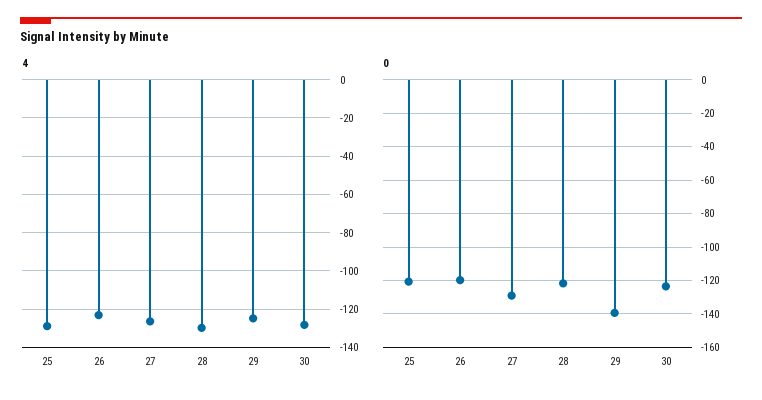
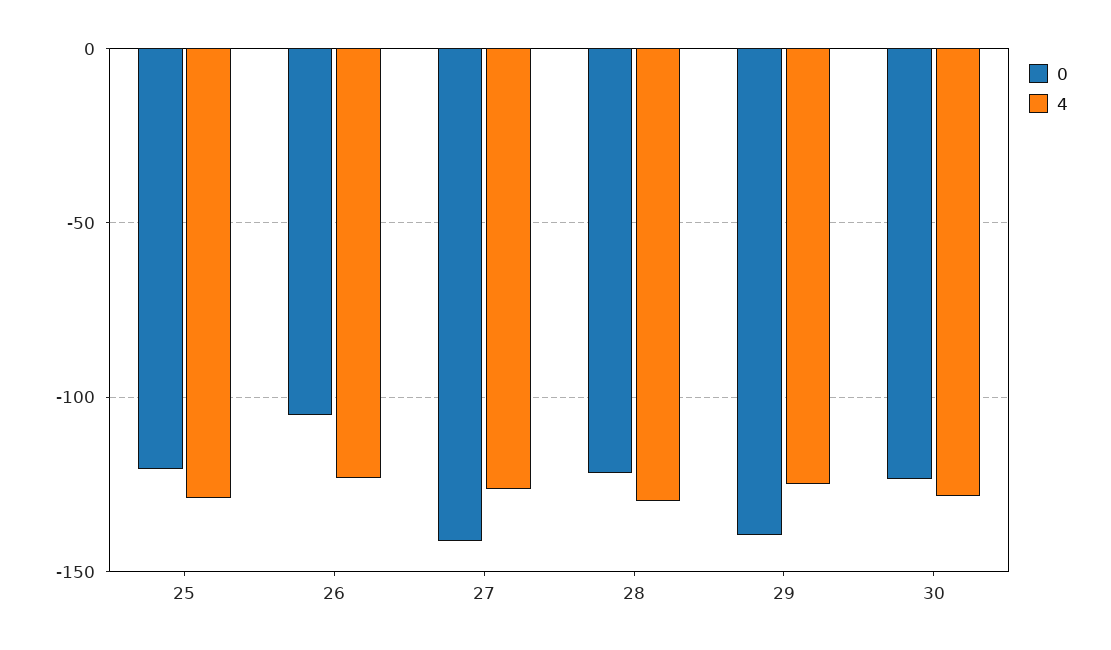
0, 26: -120 -> -105
0, 27: -130 -> -140

